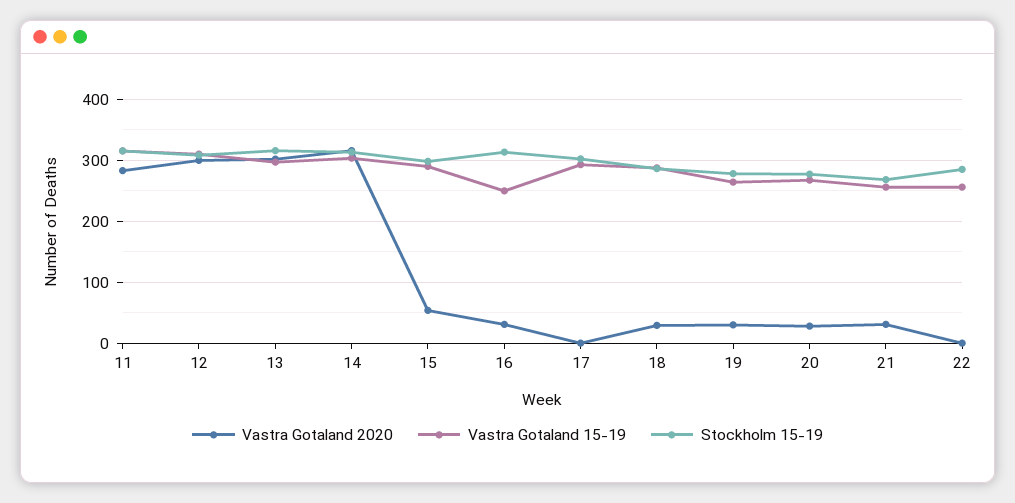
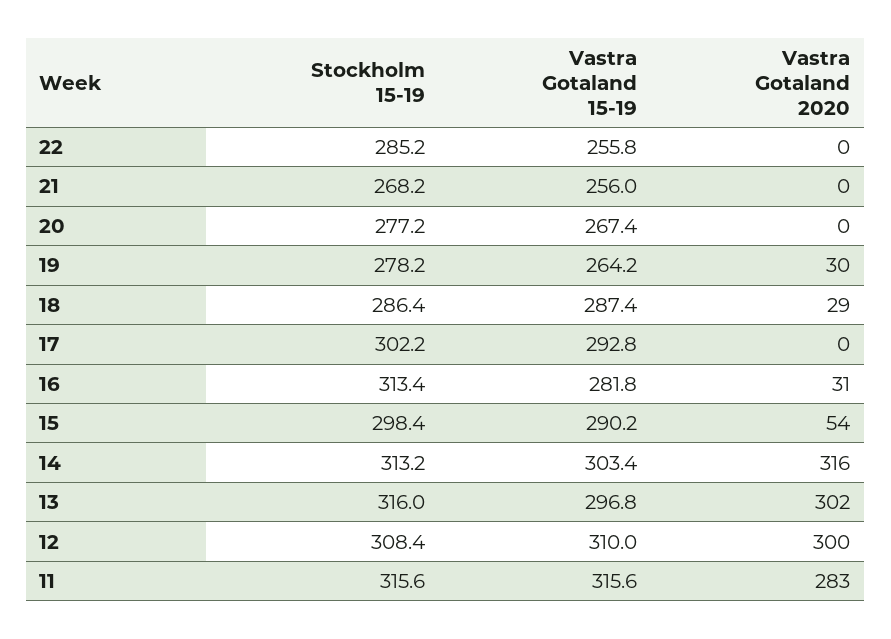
Vastra Gotaland 15-19, 16: 250 -> 281.8
Vastra Gotaland 2020, 20: 30 -> 0
Vastra Gotaland 2020, 21: 30 -> 0

